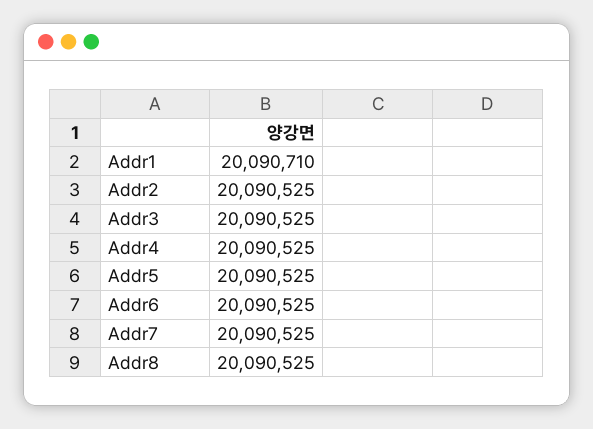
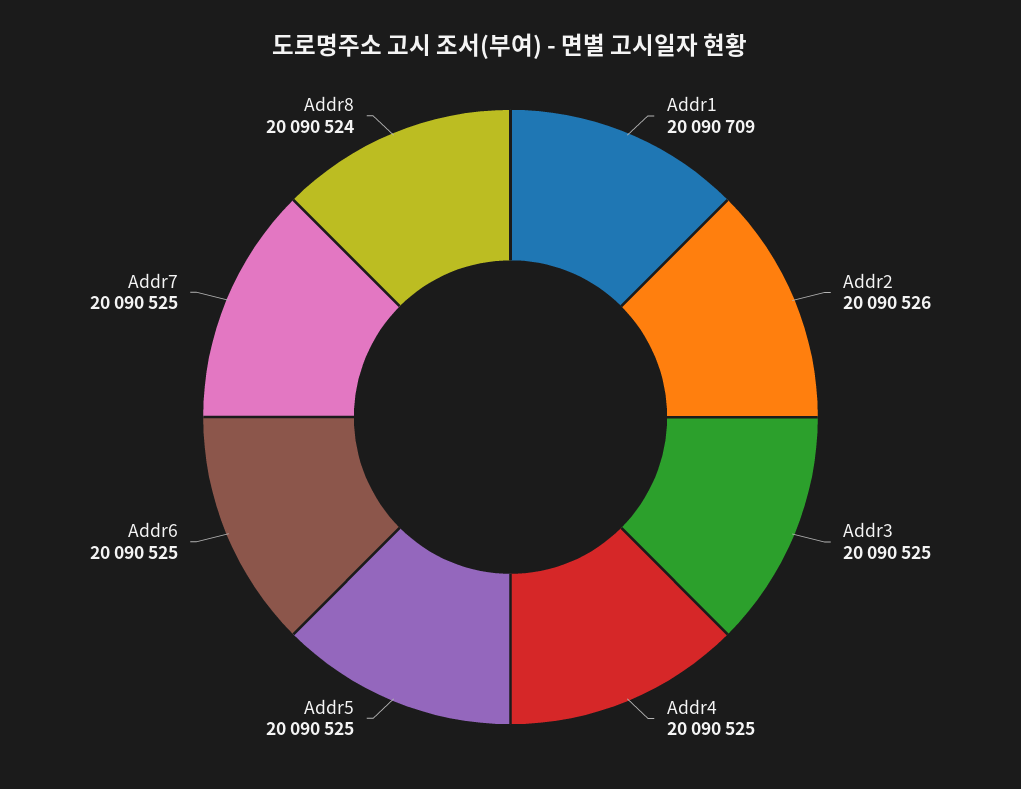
Addr1: 20090710 -> 20090709
Addr2: 20090525 -> 20090526
Addr8: 20090525 -> 20090524

